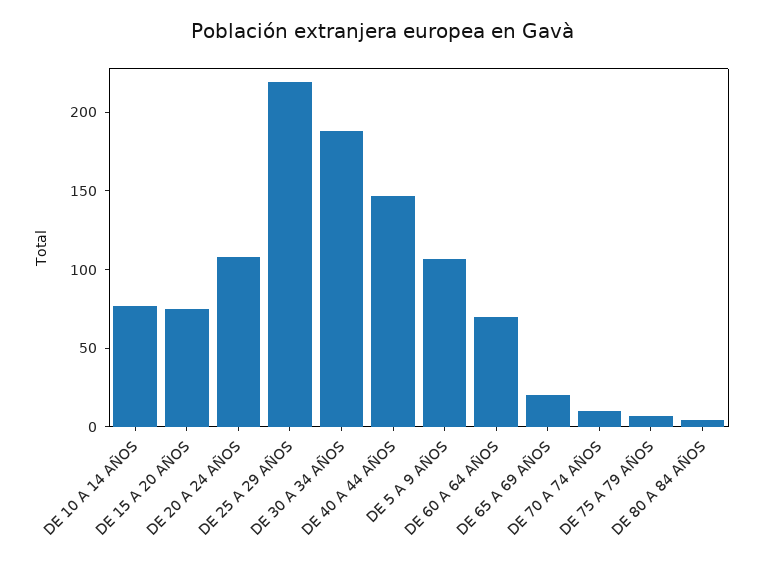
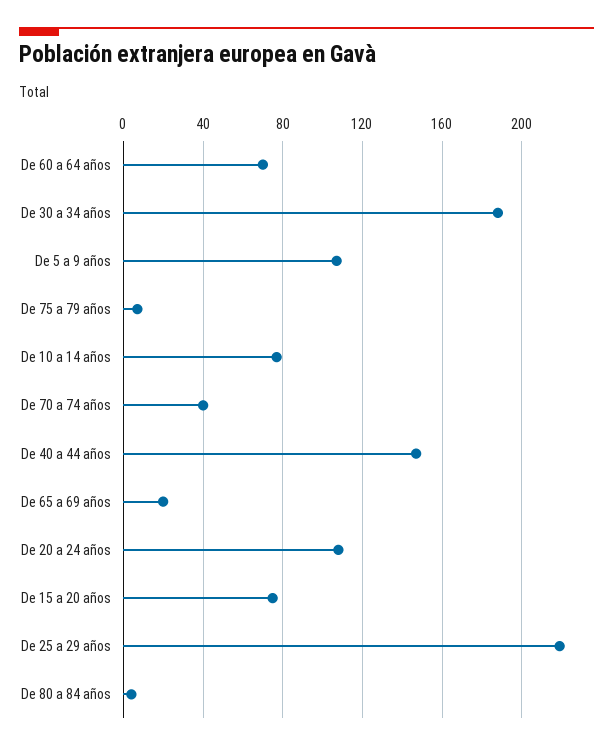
DE 70 A 74 AÑOS: 10 -> 40

